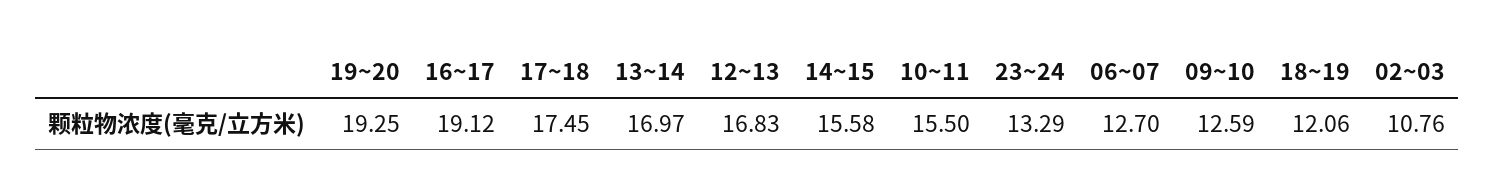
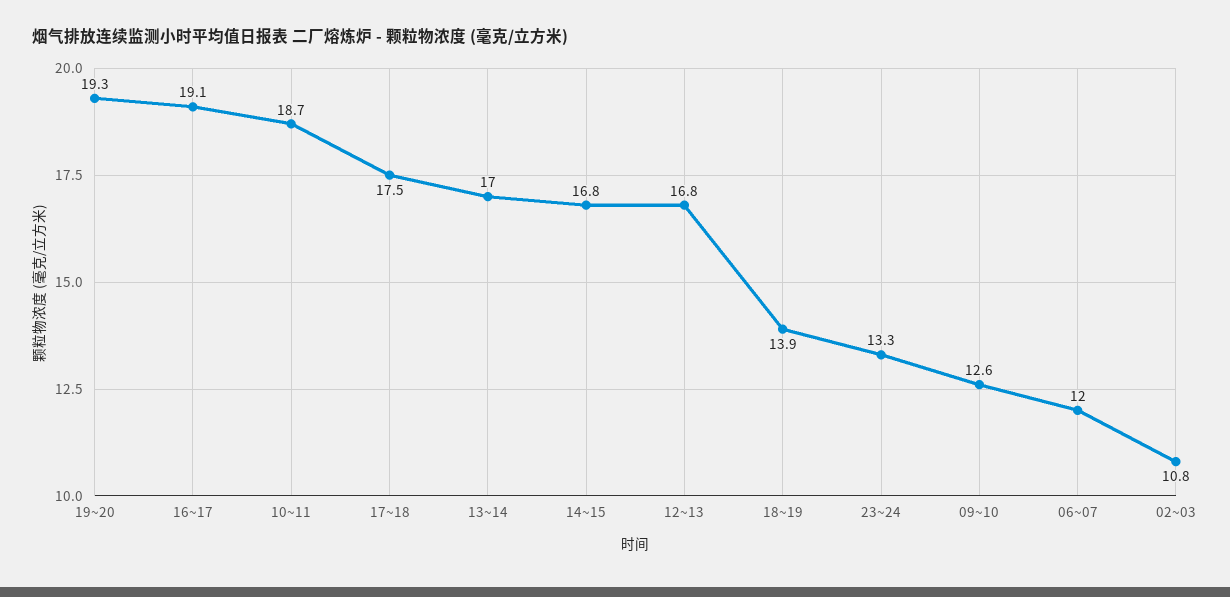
14~15: 15.58 -> 16.8
10~11: 15.5 -> 18.7
06~07: 12.7 -> 12
18~19: 12.06 -> 13.9

